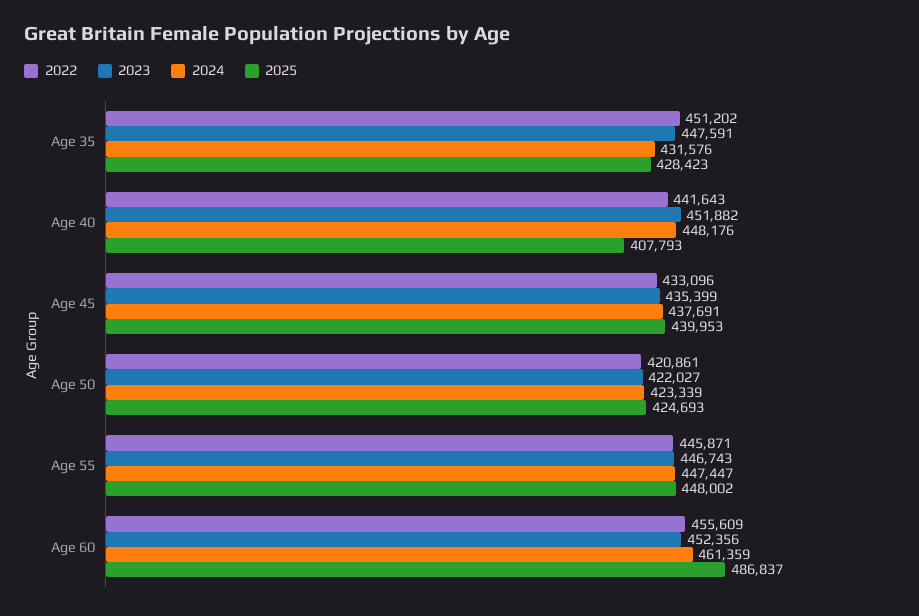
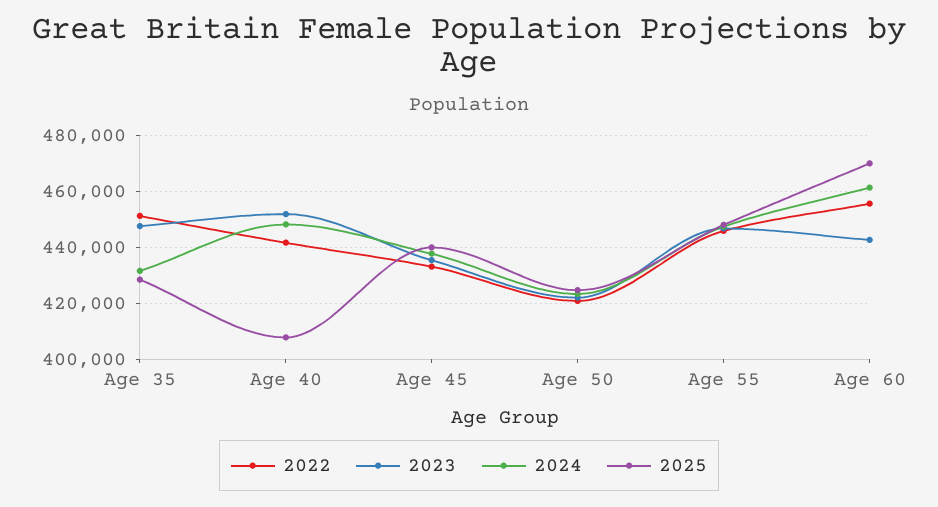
2023, Age 60: 452356 -> 442500
2025, Age 60: 486837 -> 470000

